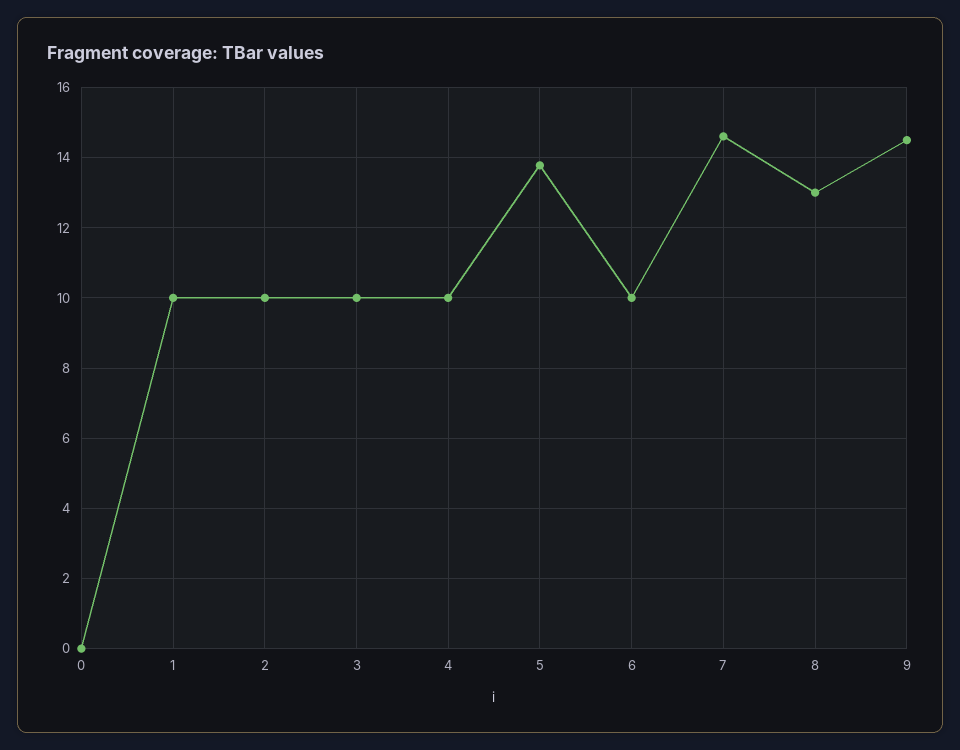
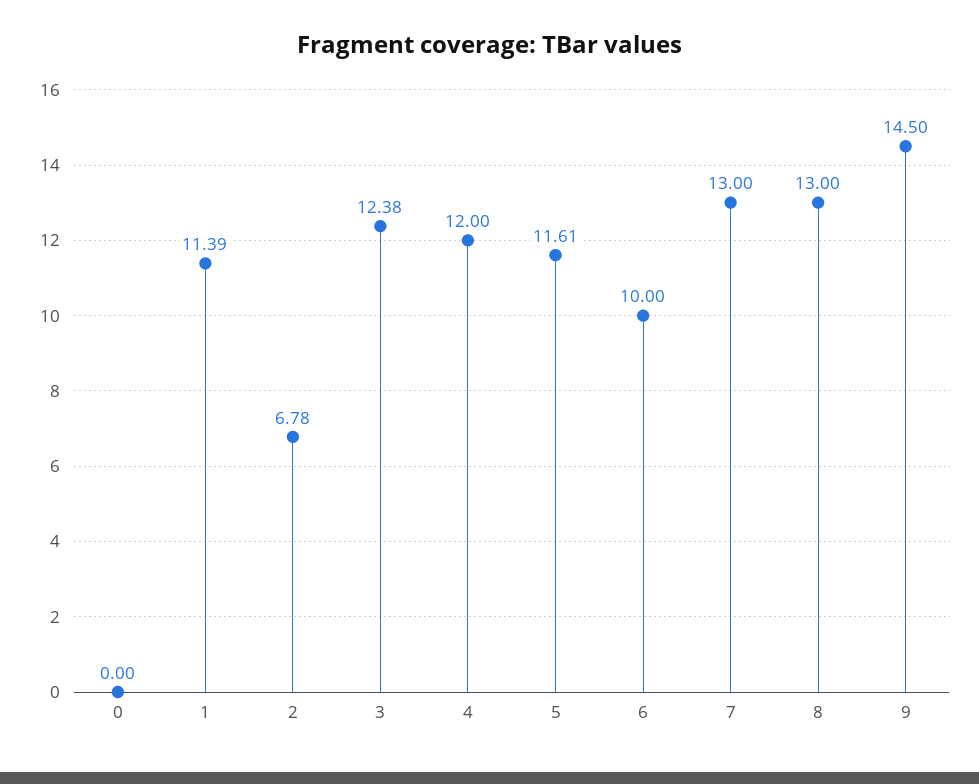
1: 10 -> 11.39
2: 10 -> 6.78
3: 10 -> 12.38
4: 10 -> 12
5: 13.8 -> 11.61
7: 14.6 -> 13

